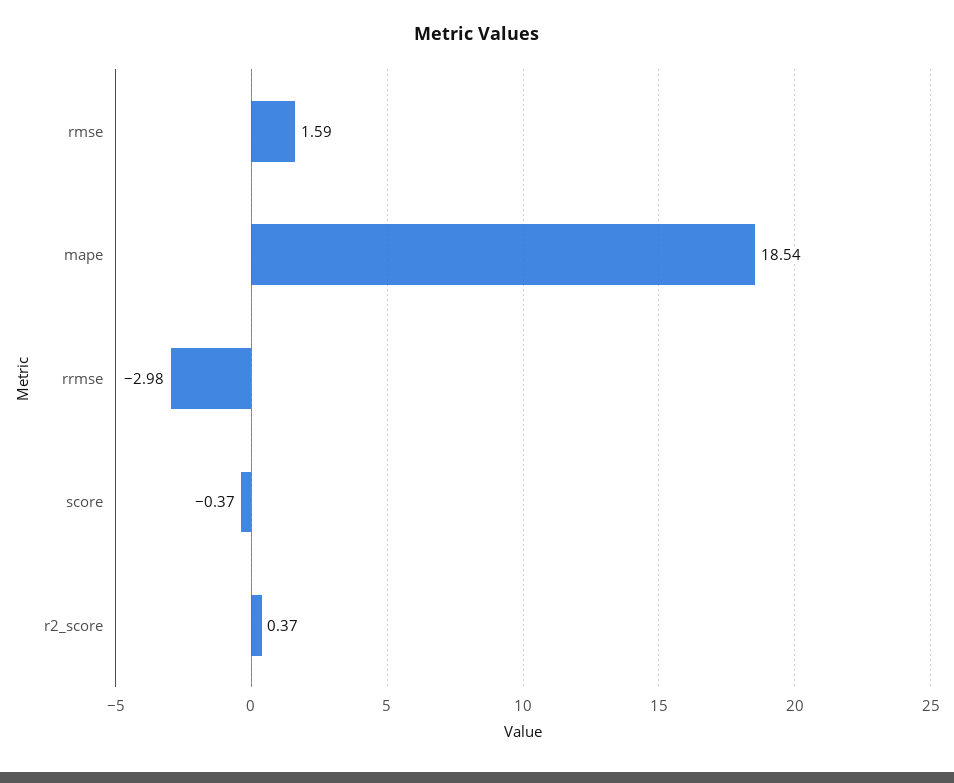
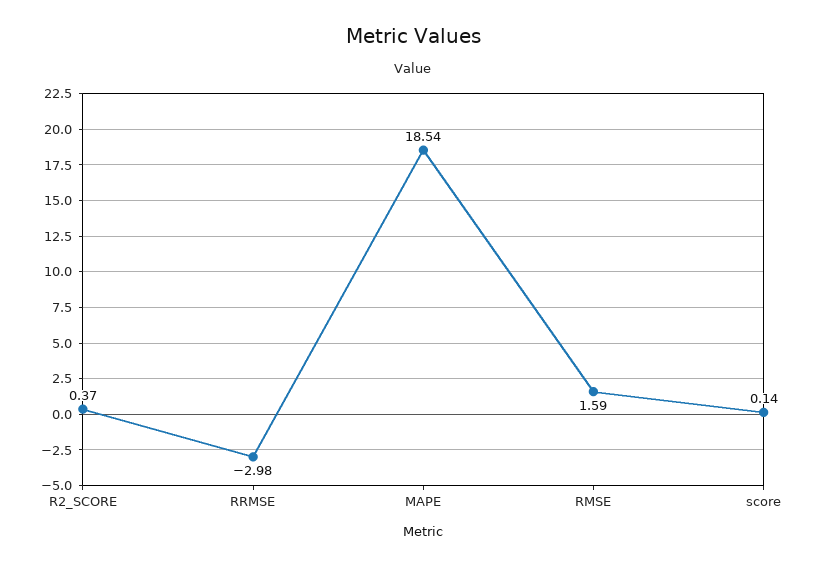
score: -0.37 -> 0.14

